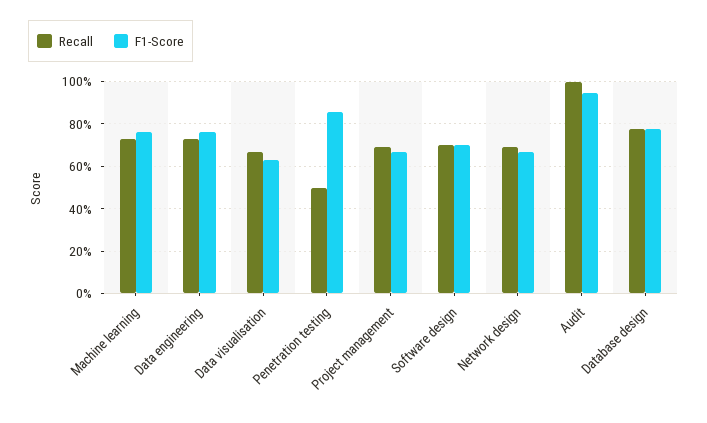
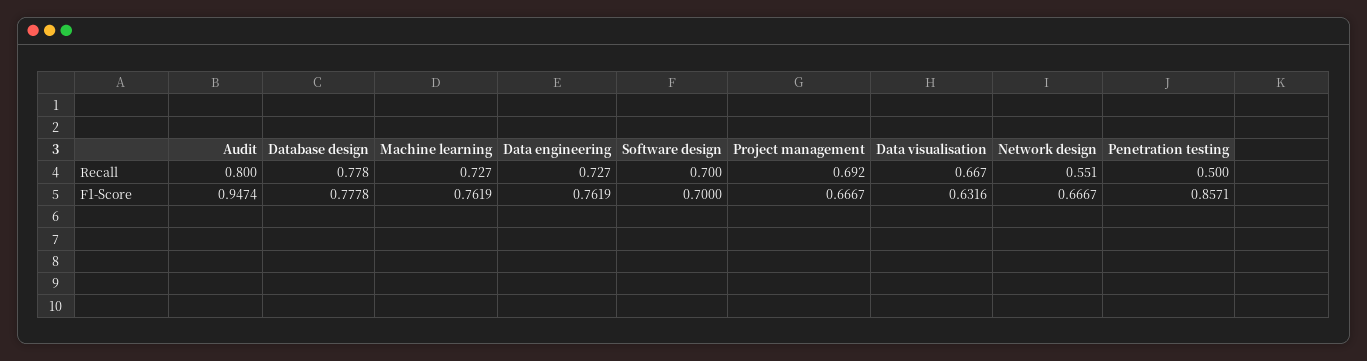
Recall, Network design: 0.7 -> 0.551
Recall, Audit: 1 -> 0.8

